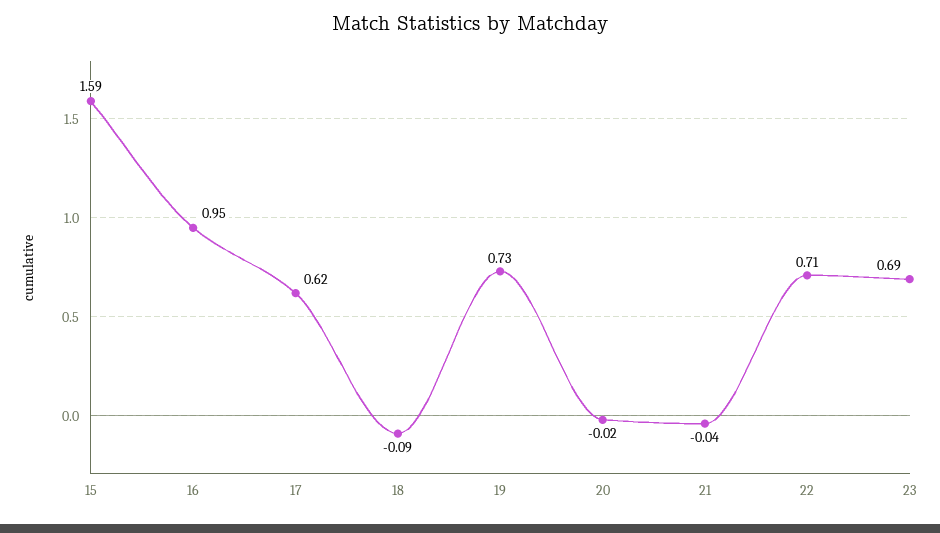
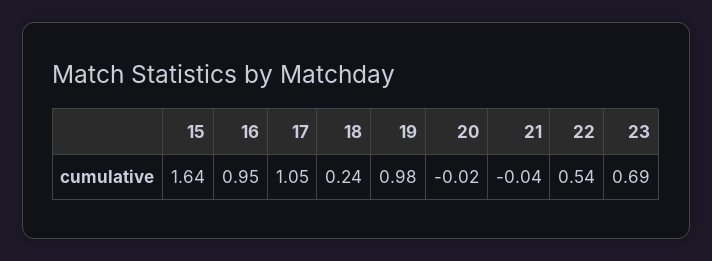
15: 1.59 -> 1.64
17: 0.62 -> 1.05
18: -0.09 -> 0.24
19: 0.73 -> 0.98
22: 0.71 -> 0.54

